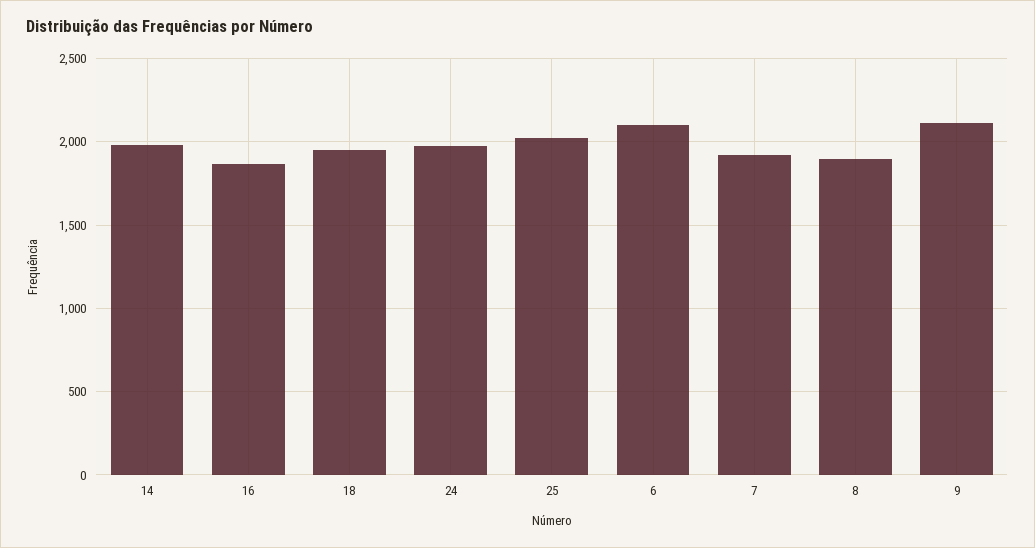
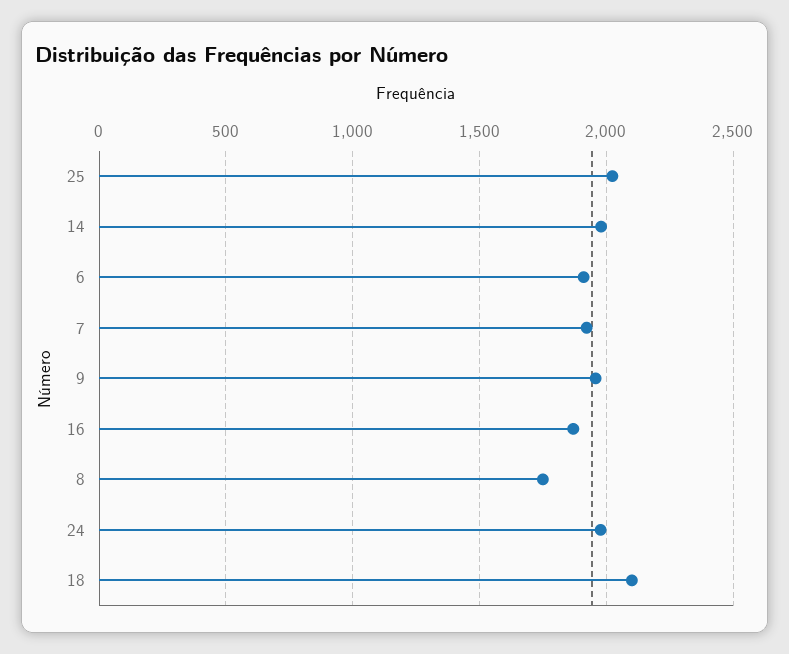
18: 1950 -> 2100
6: 2100 -> 1900
8: 1900 -> 1750
9: 2100 -> 1950

